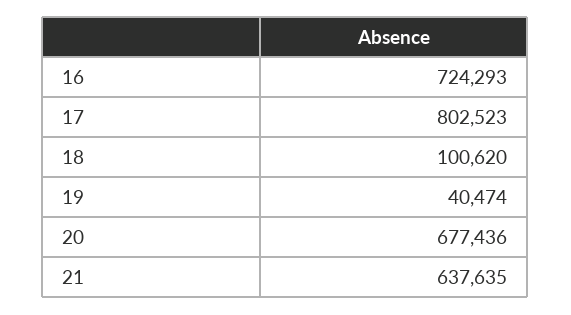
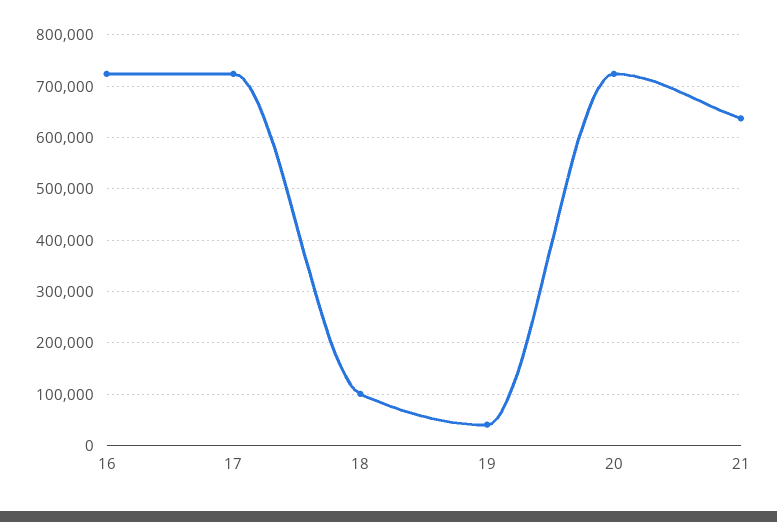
17: 802523 -> 720000
20: 677436 -> 720000

